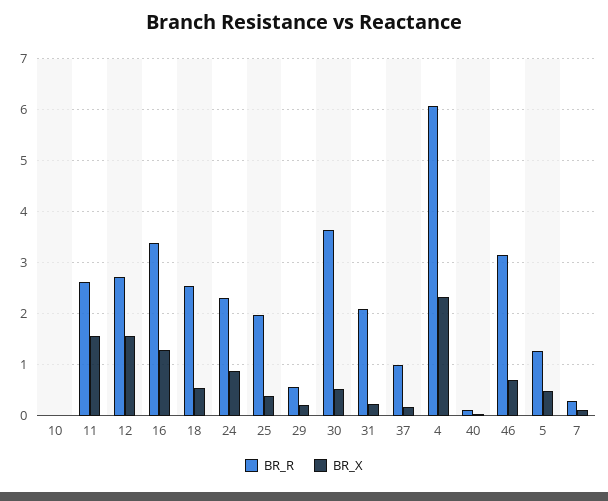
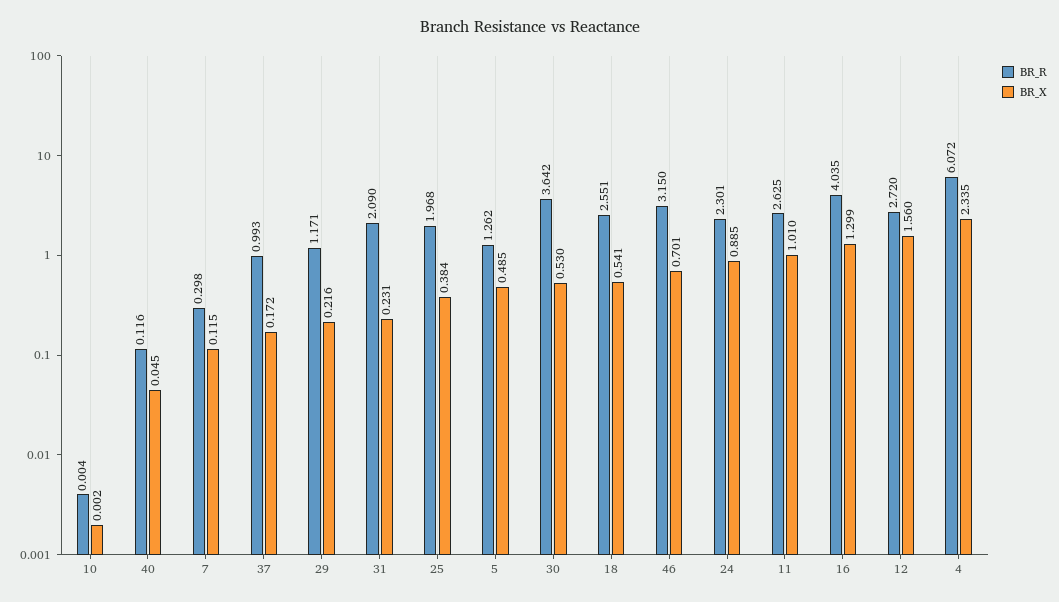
BR_X, 11: 1.6 -> 1.01
BR_R, 16: 3.4 -> 4.035
BR_R, 29: 0.6 -> 1.171

